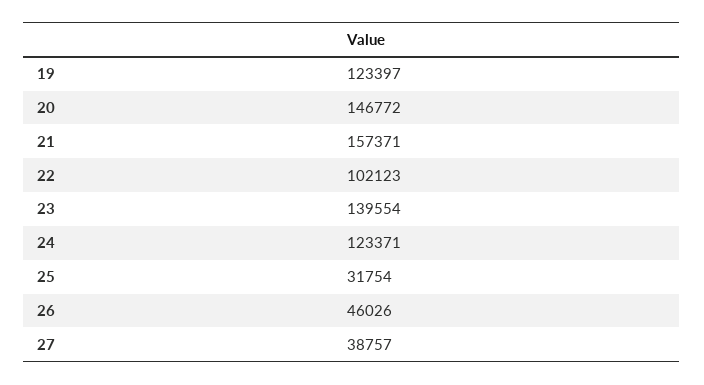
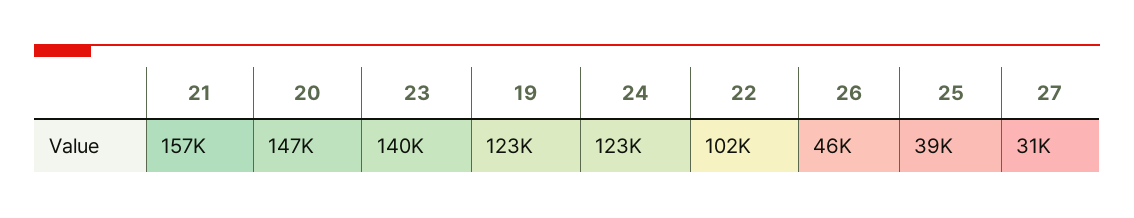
25: 31754 -> 39000
27: 38757 -> 31000

